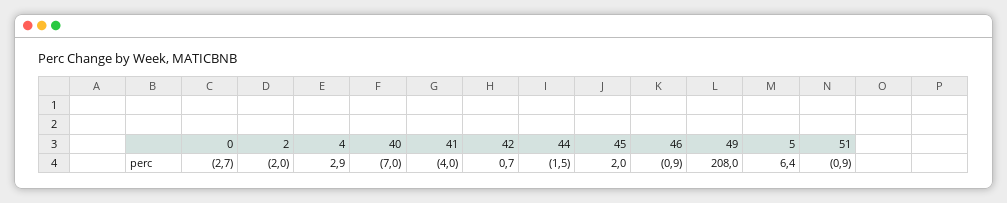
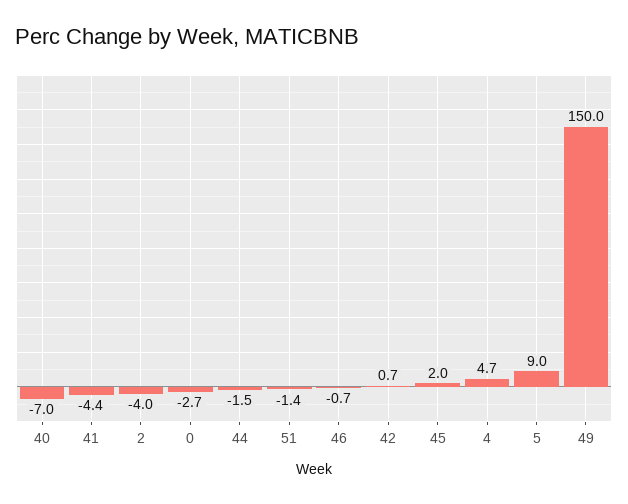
2: -2 -> -4
4: 2.9 -> 4.7
41: -4 -> -4.4
46: -0.9 -> -0.7
49: 208 -> 150
5: 6.4 -> 9
51: -0.9 -> -1.4

